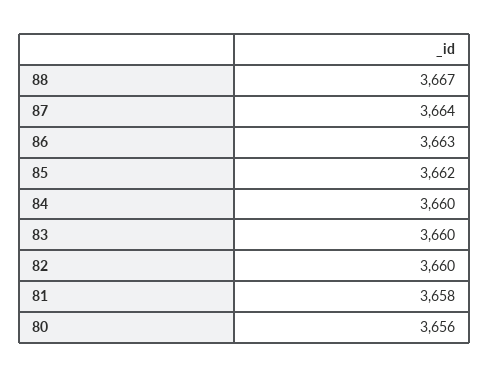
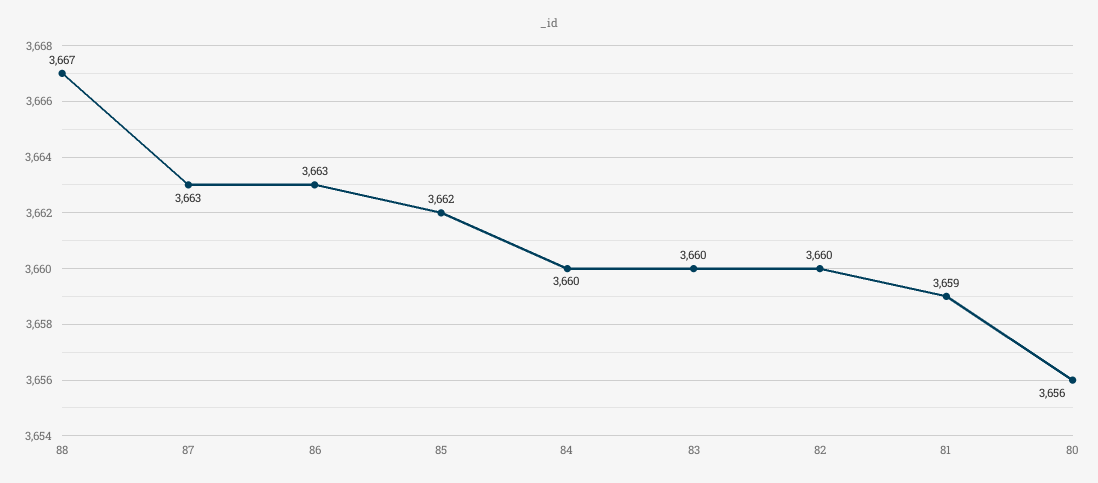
87: 3664 -> 3663
81: 3658 -> 3659

